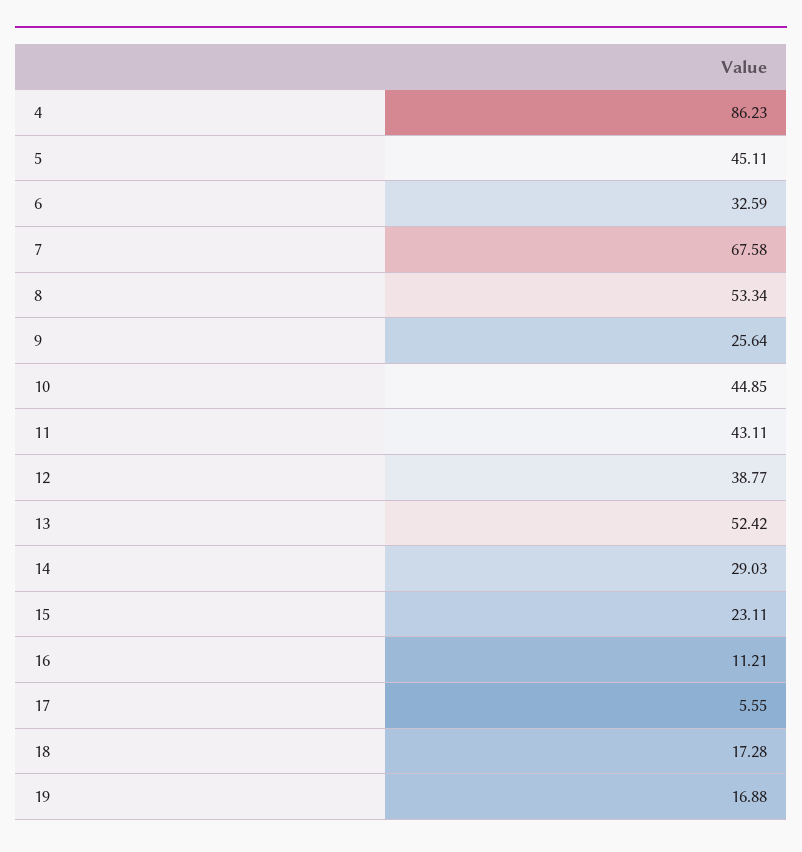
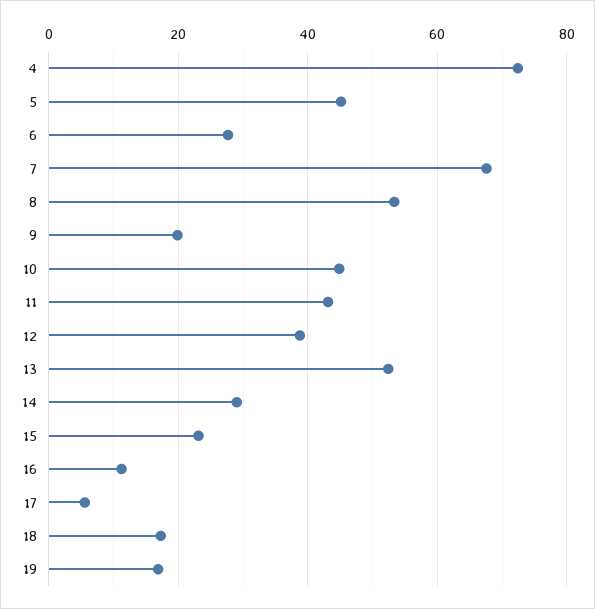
4: 86.23 -> 72
6: 32.59 -> 28
9: 25.64 -> 20

